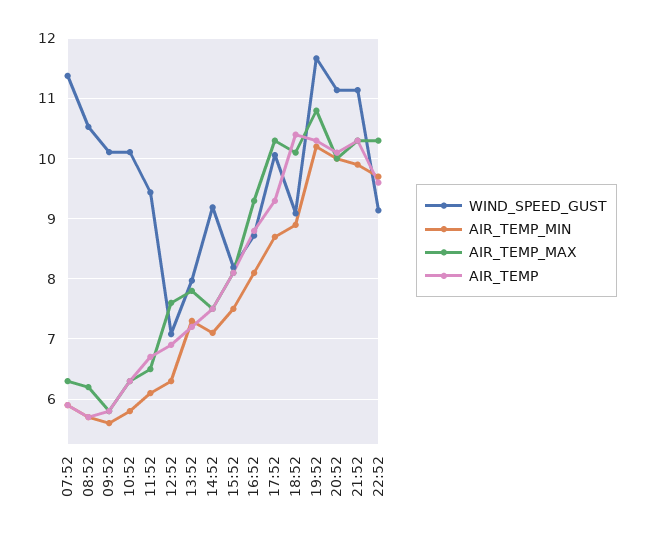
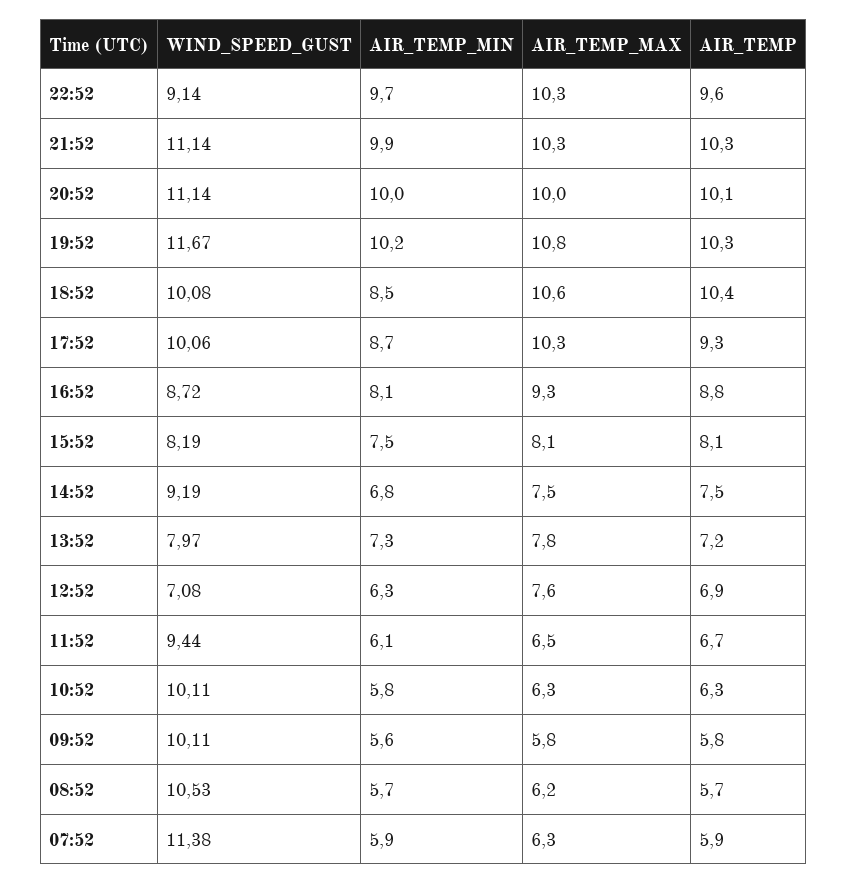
AIR_TEMP_MIN, 14:52: 7.1 -> 6.8
WIND_SPEED_GUST, 18:52: 9.1 -> 10.08
AIR_TEMP_MIN, 18:52: 8.9 -> 8.5
AIR_TEMP_MAX, 18:52: 10.1 -> 10.6

